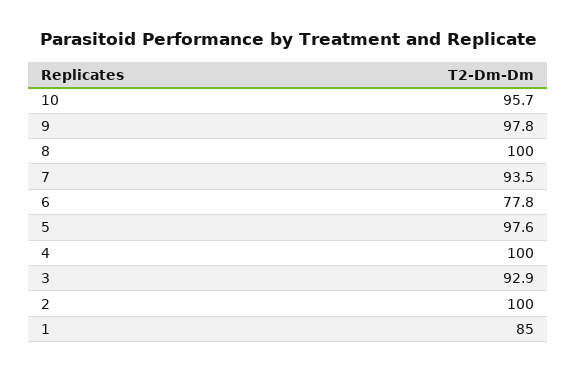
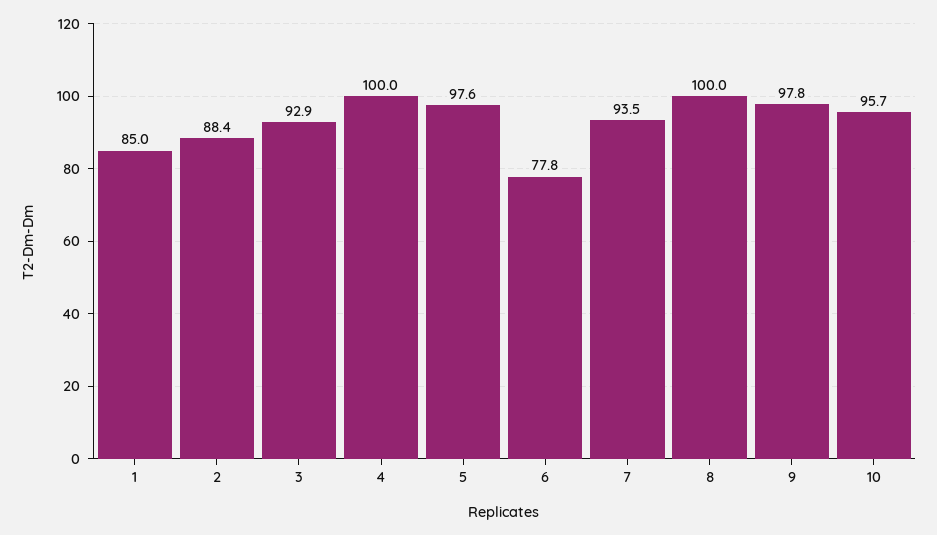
2: 100 -> 88.4

